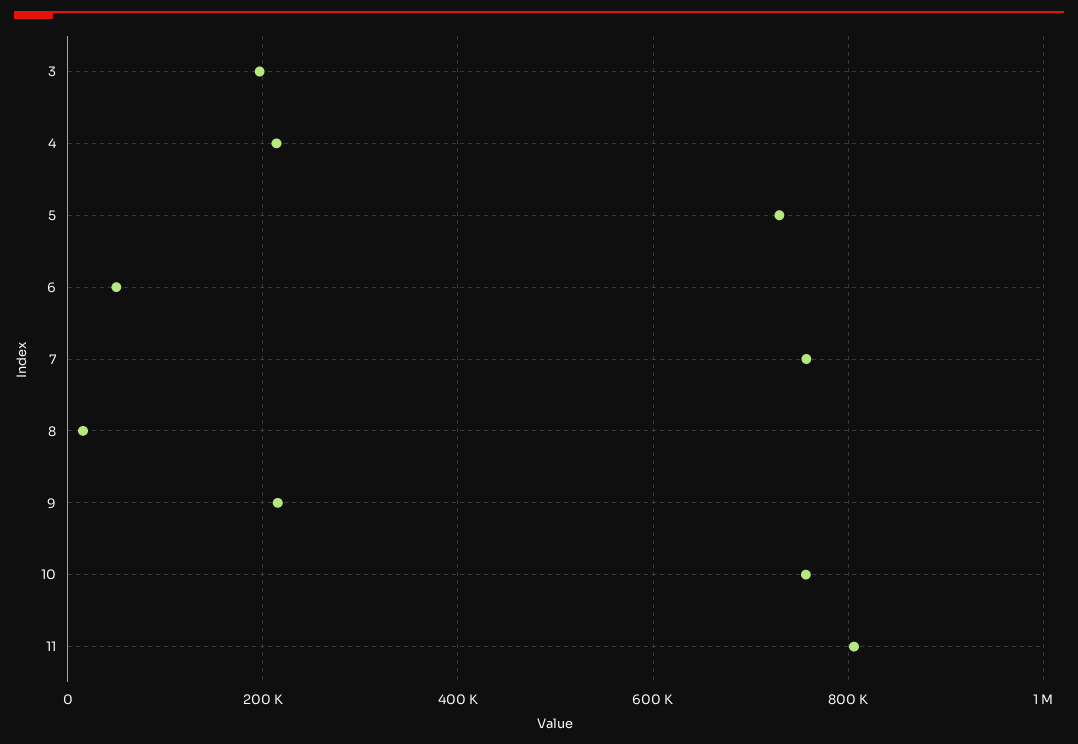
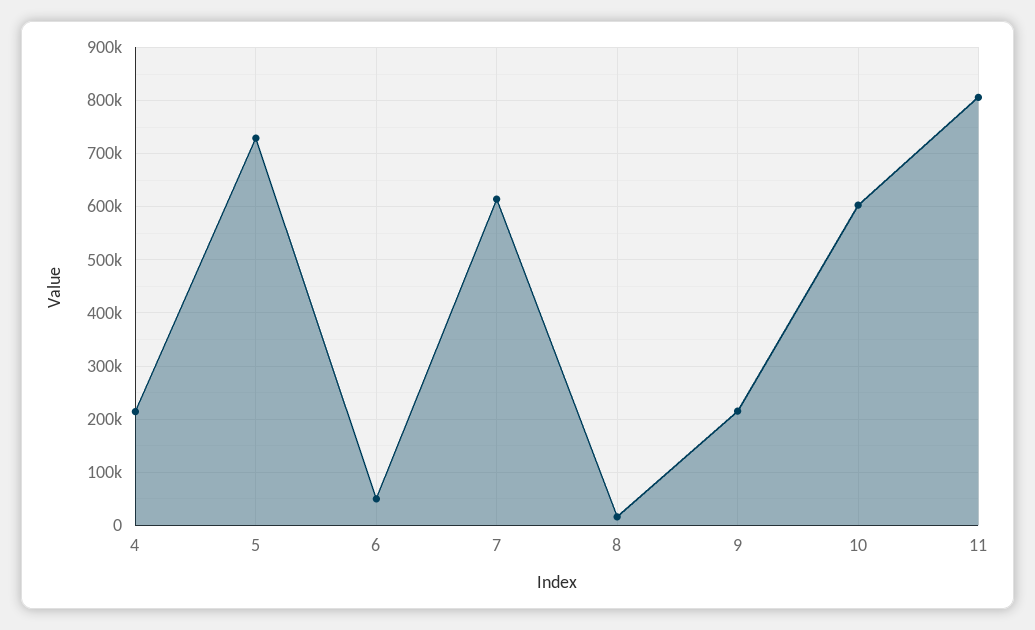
3: 200000 -> none
7: 760000 -> 620000
10: 760000 -> 600000

